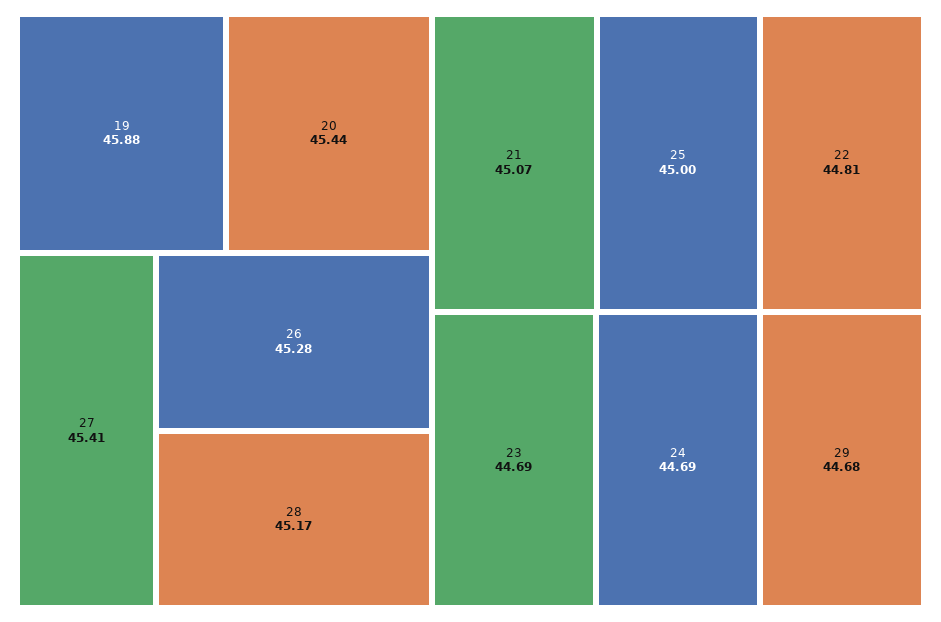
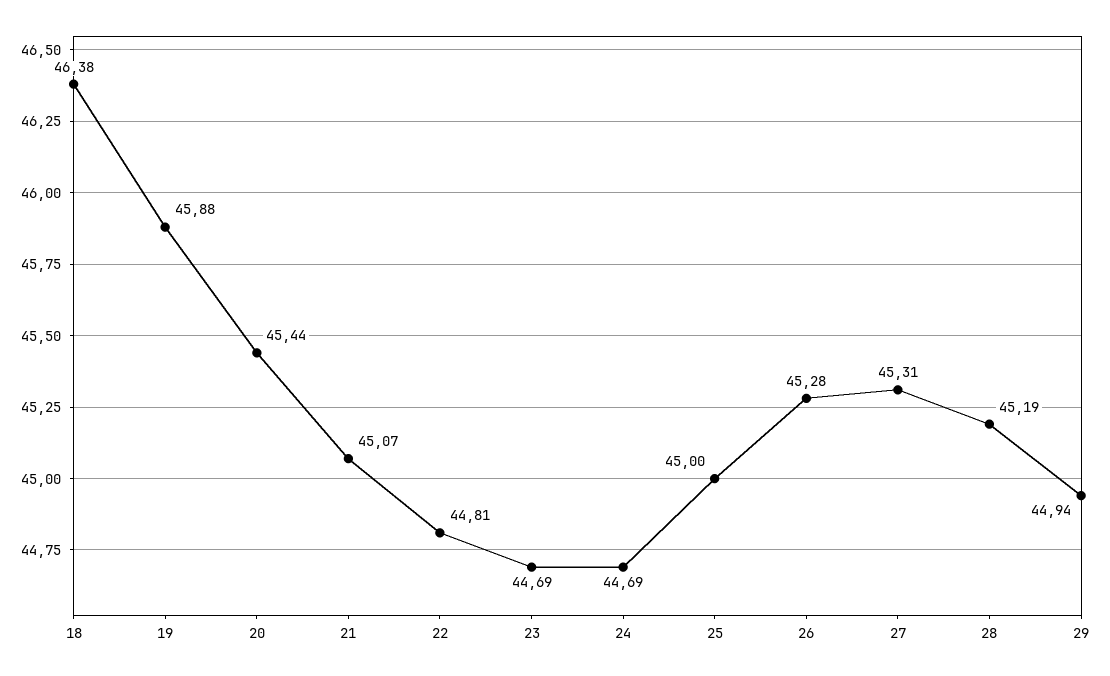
27: 45.41 -> 45.31
28: 45.17 -> 45.19
29: 44.68 -> 44.94
18: none -> 46.38

